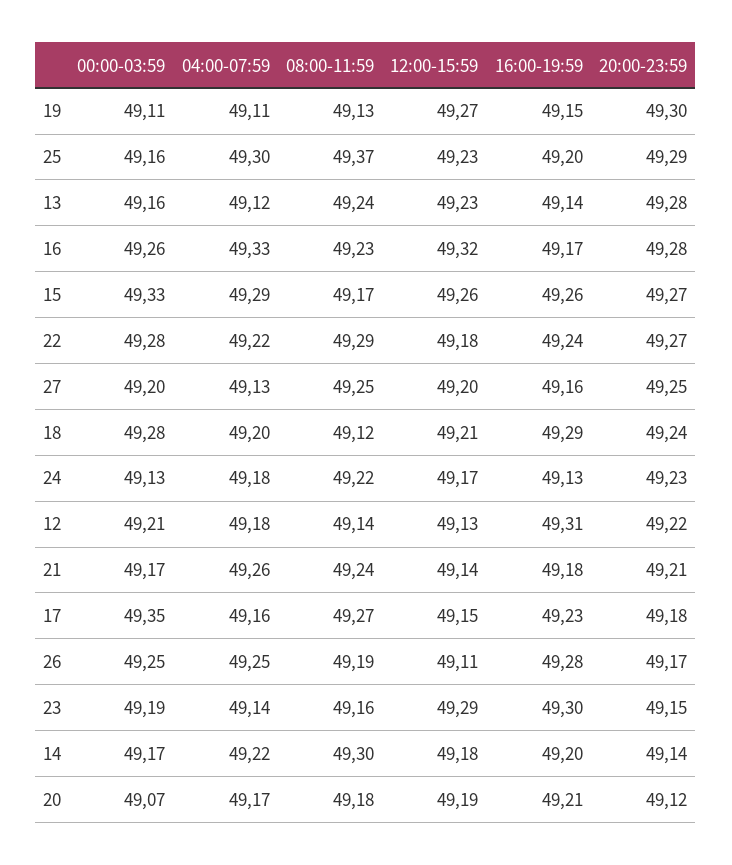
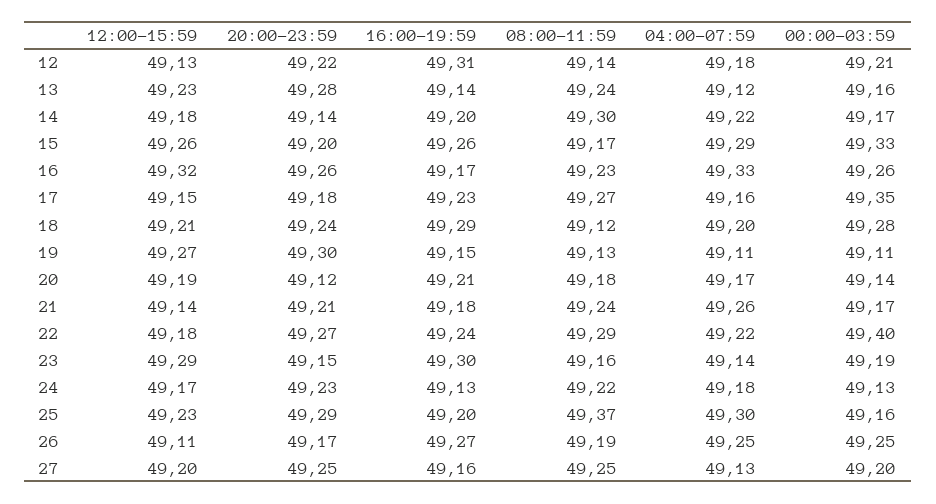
20:00-23:59, 16: 49.28 -> 49.26
20:00-23:59, 15: 49.27 -> 49.2
00:00-03:59, 22: 49.28 -> 49.4
16:00-19:59, 26: 49.28 -> 49.27
00:00-03:59, 20: 49.07 -> 49.14

